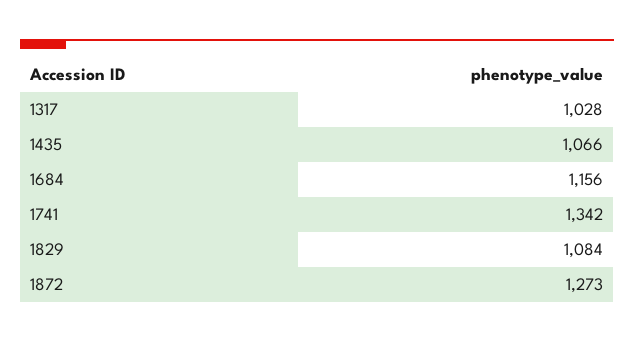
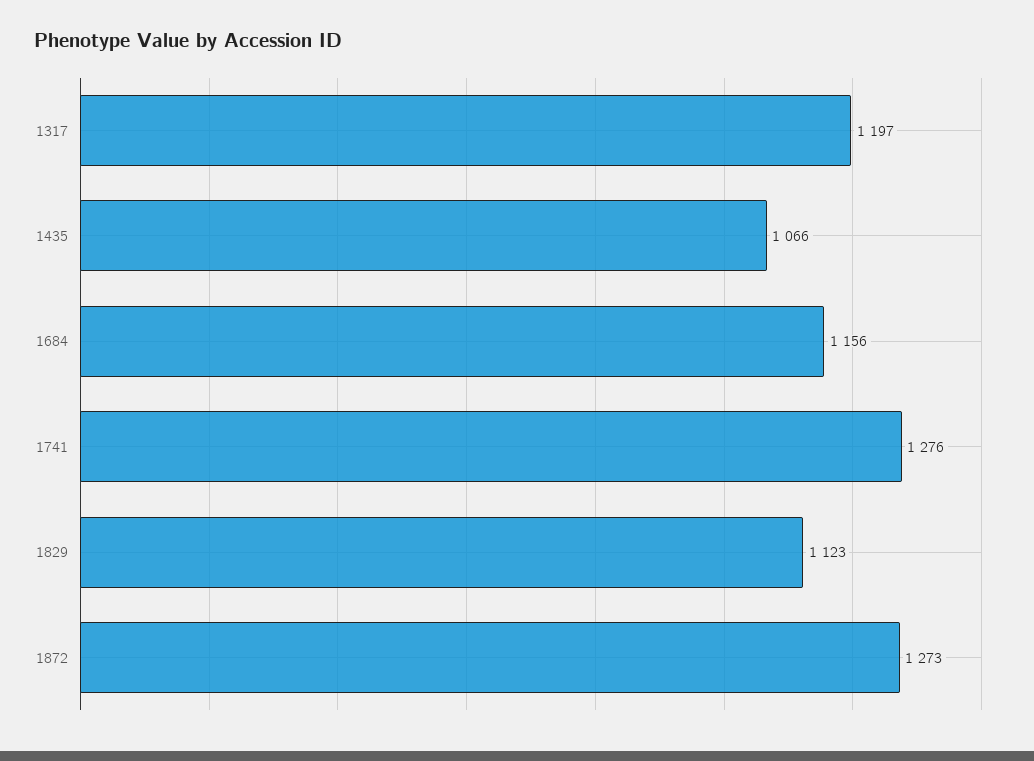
1317: 1028 -> 1197
1741: 1342 -> 1276
1829: 1084 -> 1123

